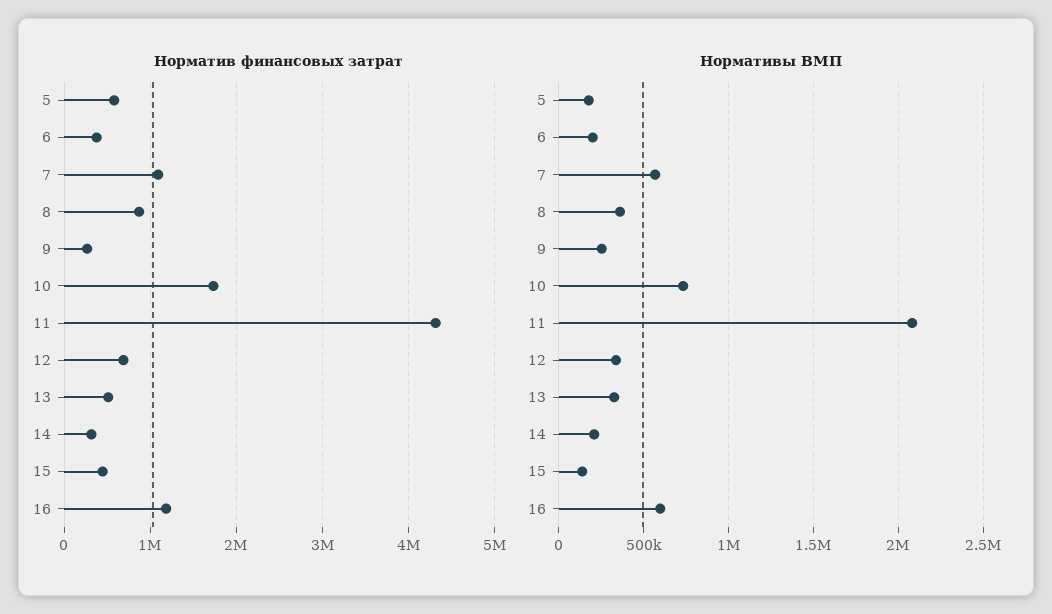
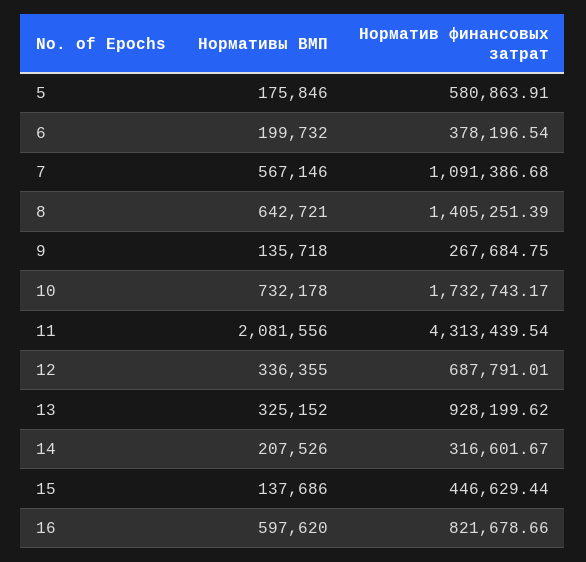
Норматив финансовых затрат, 8: 900000 -> 1405251.39
Норматив финансовых затрат, 13: 500000 -> 928199.62
Норматив финансовых затрат, 16: 1200000 -> 821678.66
Нормативы ВМП, 8: 350000 -> 642721
Нормативы ВМП, 9: 250000 -> 135718

